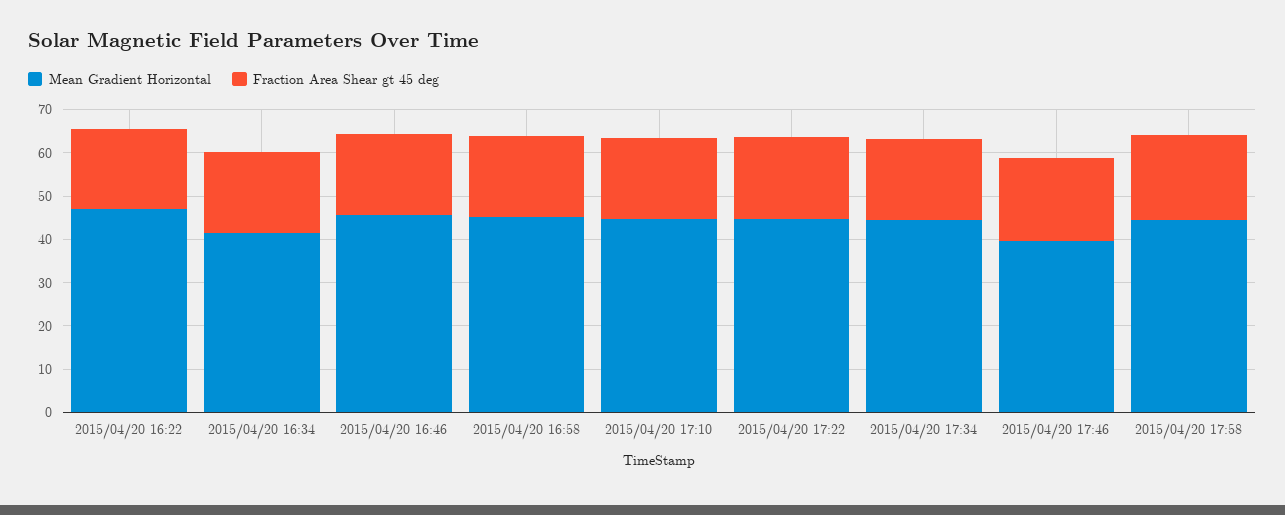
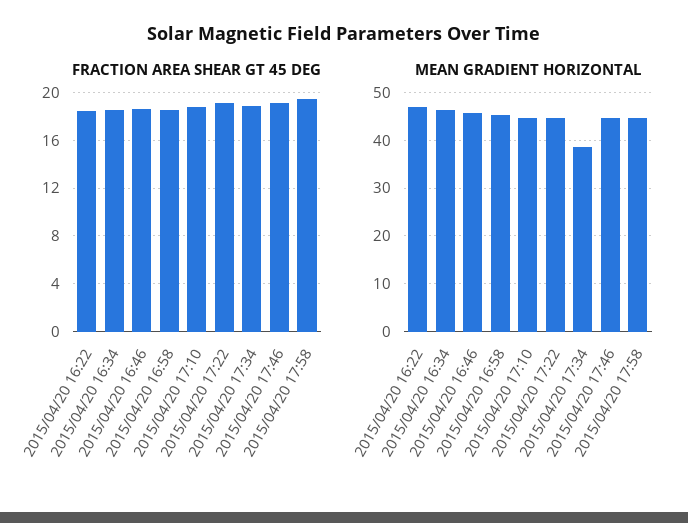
Mean Gradient Horizontal, 2015/04/20 16:34: 42 -> 46
Mean Gradient Horizontal, 2015/04/20 17:34: 44 -> 38
Mean Gradient Horizontal, 2015/04/20 17:46: 40 -> 44

